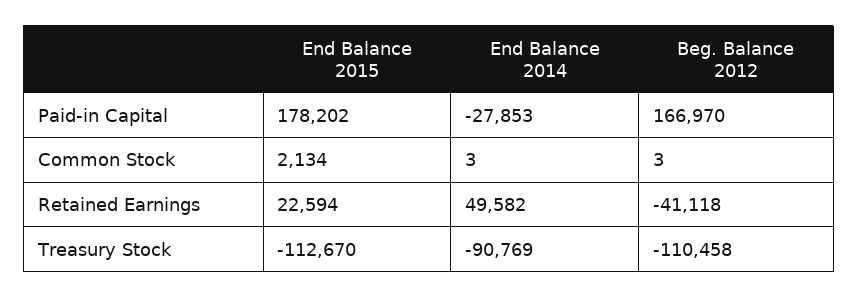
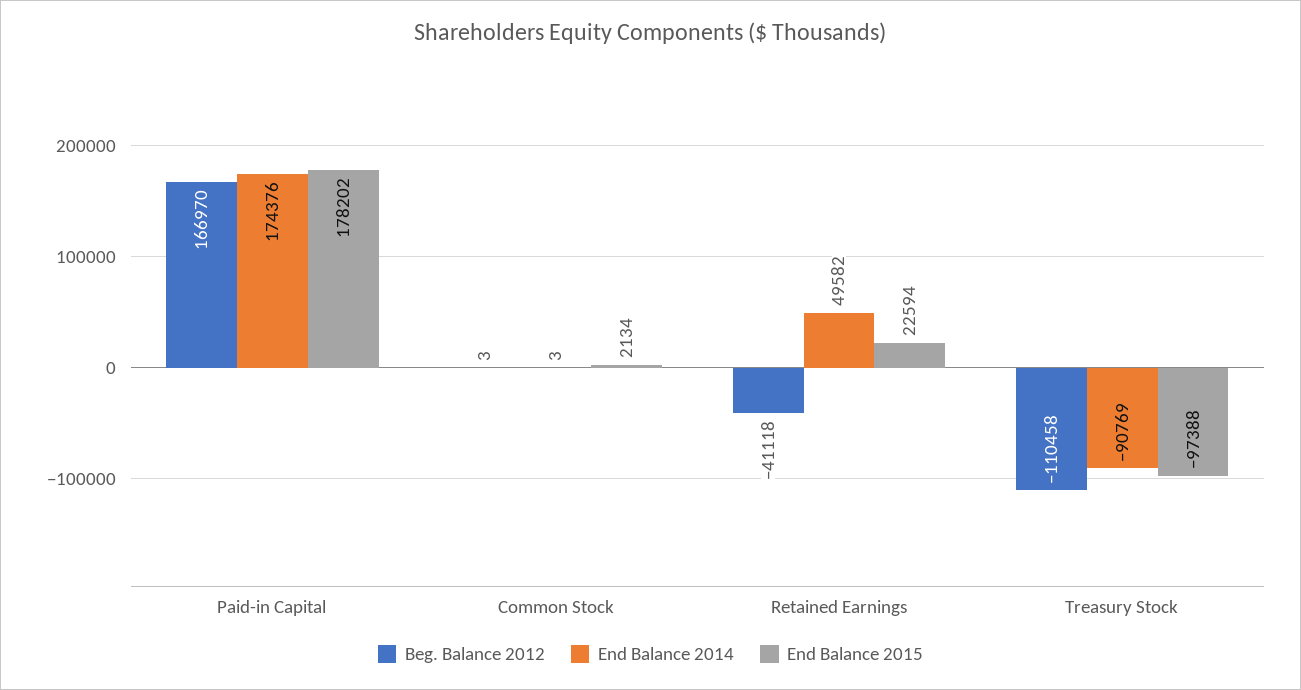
End Balance 2014, Paid-in Capital: -27853 -> 174376
End Balance 2015, Treasury Stock: -112670 -> -97388

